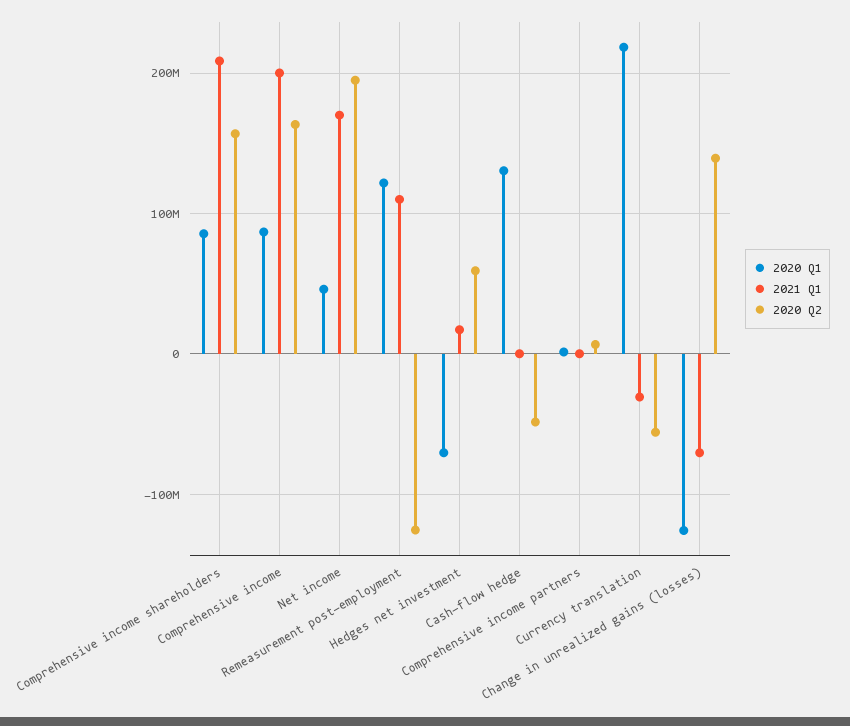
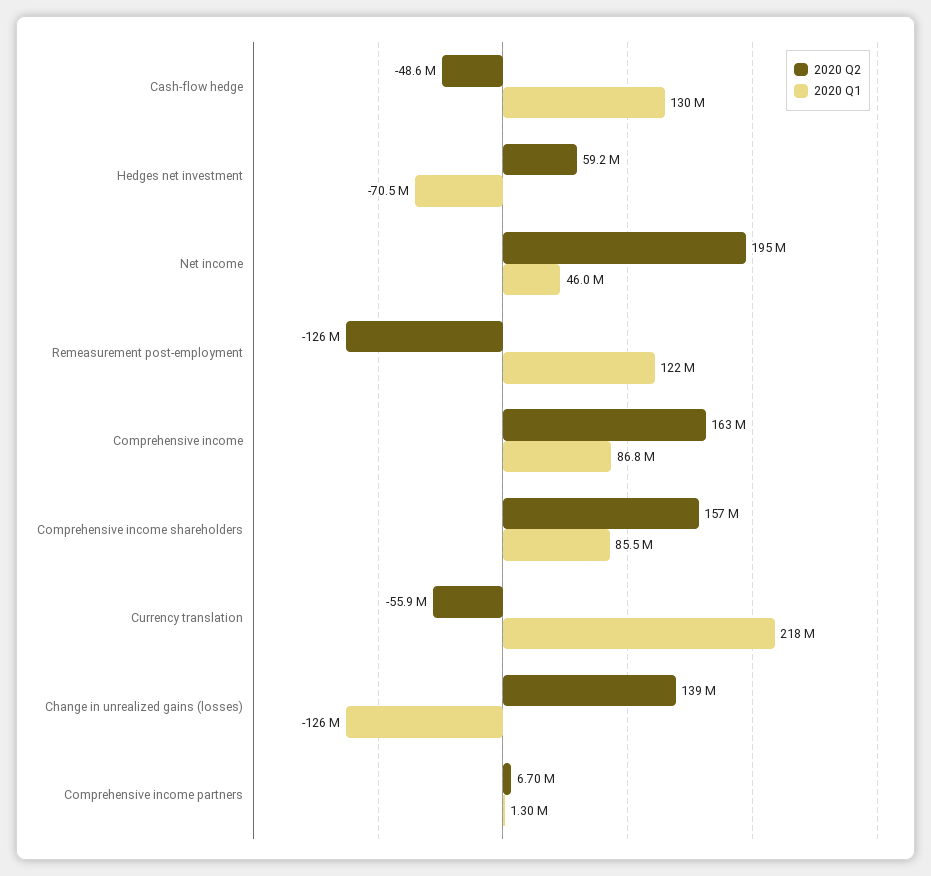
2021 Q1, Comprehensive income shareholders: 210000000 -> none
2021 Q1, Comprehensive income: 200000000 -> none
2021 Q1, Net income: 170000000 -> none
2021 Q1, Remeasurement post-employment: 110000000 -> none
2021 Q1, Hedges net investment: 20000000 -> none
2021 Q1, Cash-flow hedge: 0 -> none
2021 Q1, Comprehensive income partners: 0 -> none
2021 Q1, Currency translation: -30000000 -> none
2021 Q1, Change in unrealized gains (losses): -70000000 -> none

